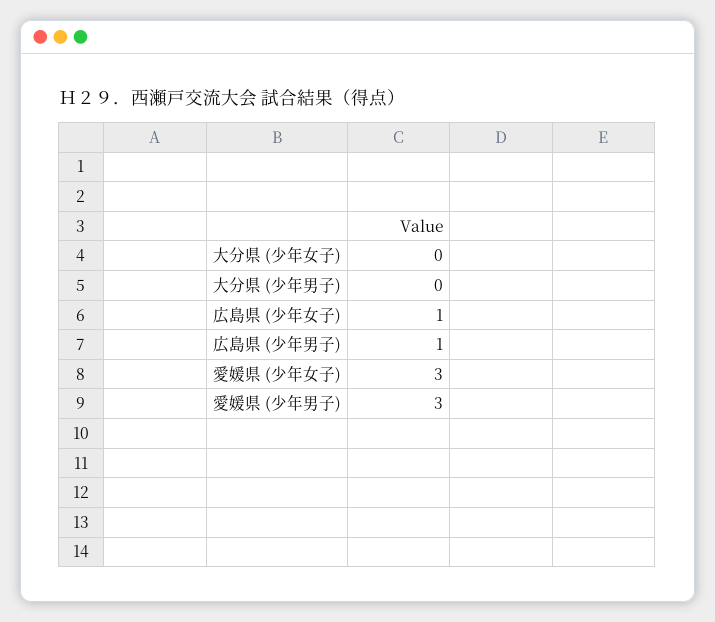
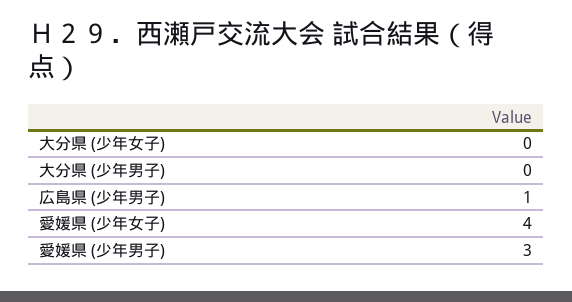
広島県 (少年女子): 1 -> none
愛媛県 (少年女子): 3 -> 4

